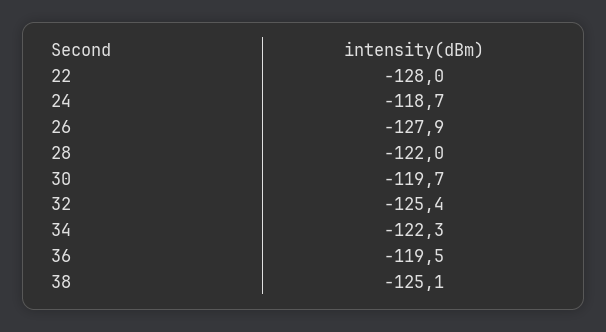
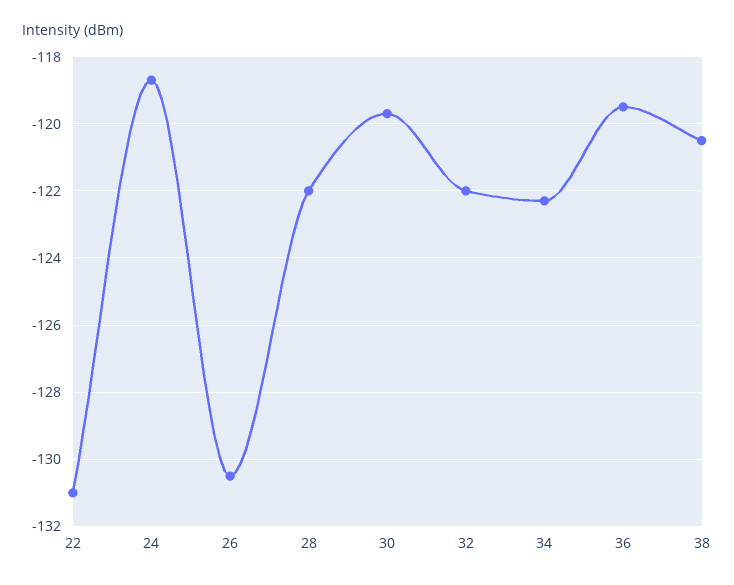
22: -128 -> -131
26: -127.9 -> -130.5
32: -125.4 -> -122
38: -125.1 -> -120.5

